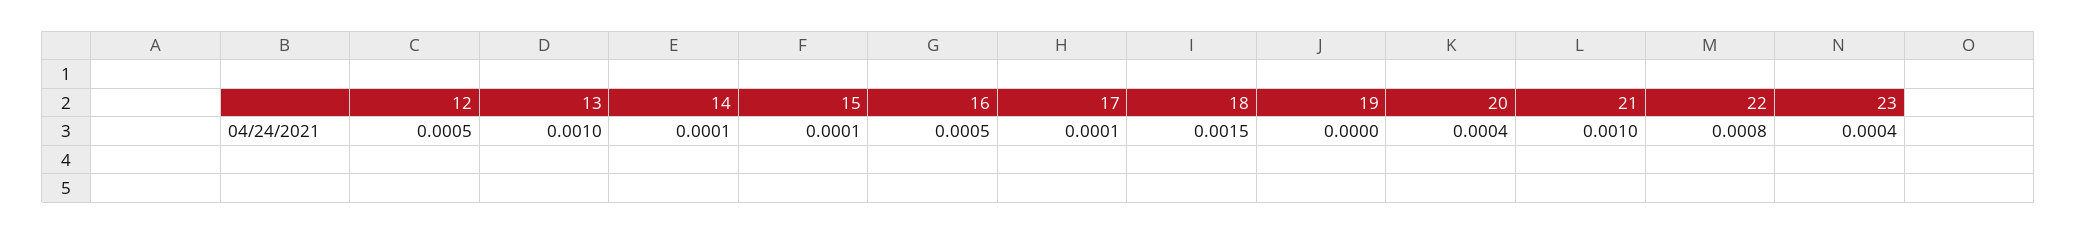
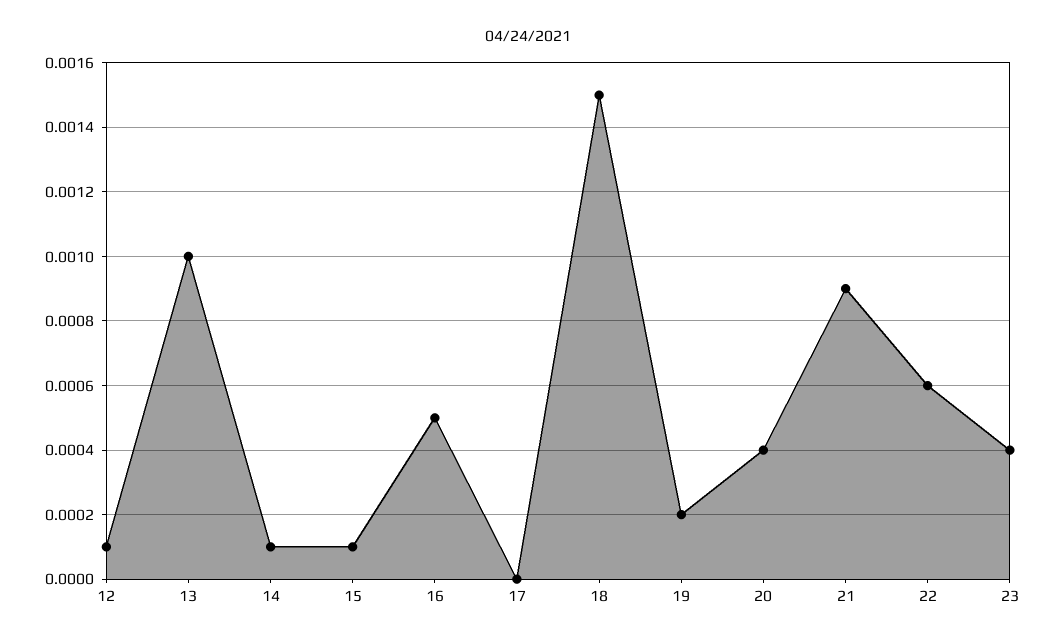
12: 0.0005 -> 0.0001
17: 0.0001 -> 0
19: 0 -> 0.0002
21: 0.001 -> 0.0009
22: 0.0008 -> 0.0006

